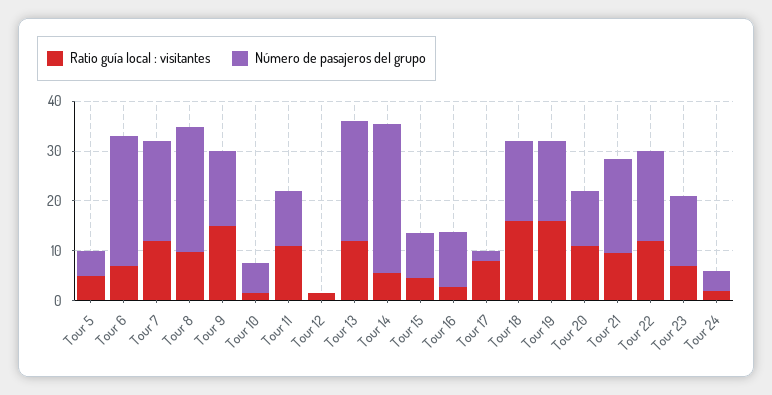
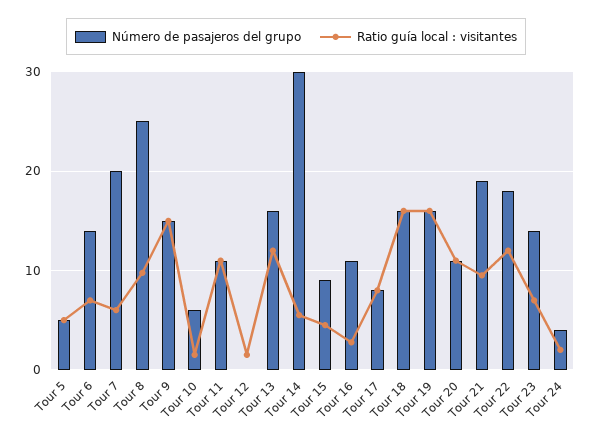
Número de pasajeros del grupo, Tour 6: 26 -> 14
Ratio guía local : visitantes, Tour 7: 12 -> 6
Número de pasajeros del grupo, Tour 13: 24 -> 16
Número de pasajeros del grupo, Tour 17: 2 -> 8

